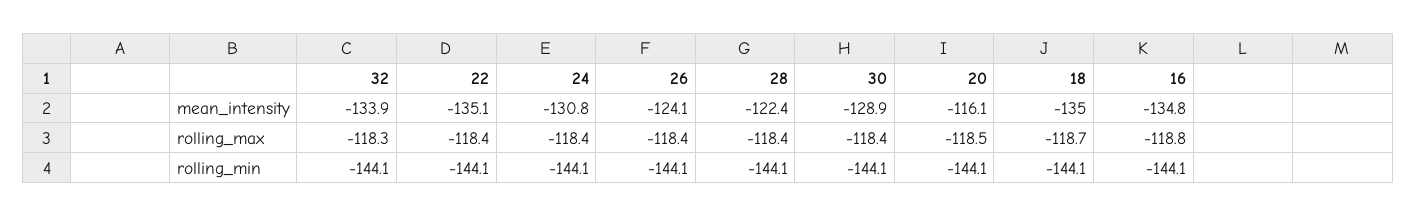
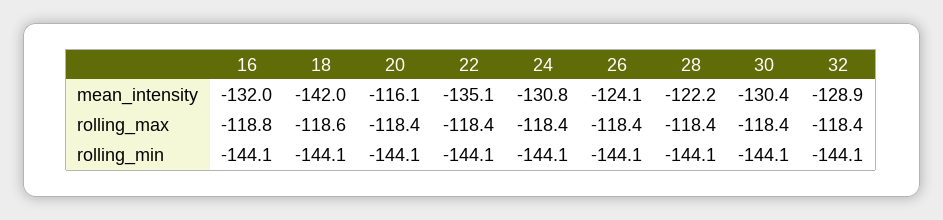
32, mean_intensity: -133.9 -> -128.9
28, mean_intensity: -122.4 -> -122.2
30, mean_intensity: -128.9 -> -130.4
18, mean_intensity: -135 -> -142
16, mean_intensity: -134.8 -> -132
32, rolling_max: -118.3 -> -118.4
20, rolling_max: -118.5 -> -118.4
18, rolling_max: -118.7 -> -118.6

